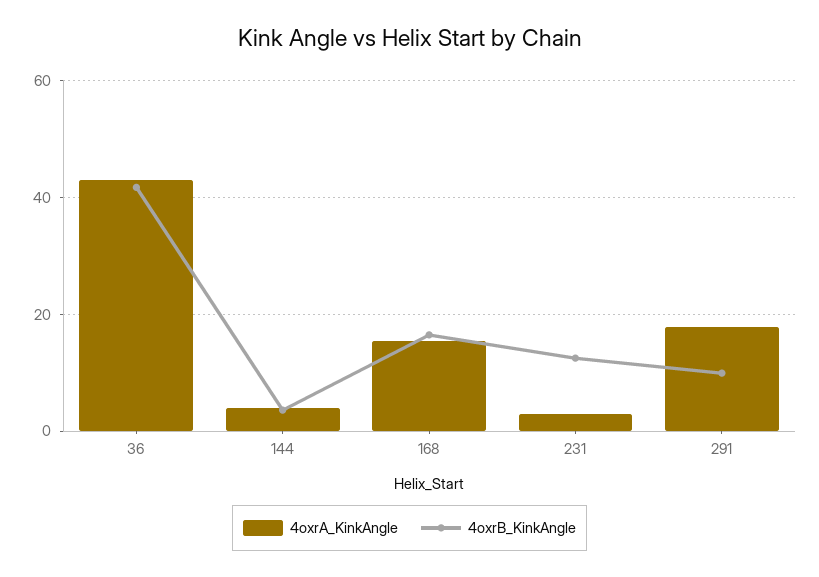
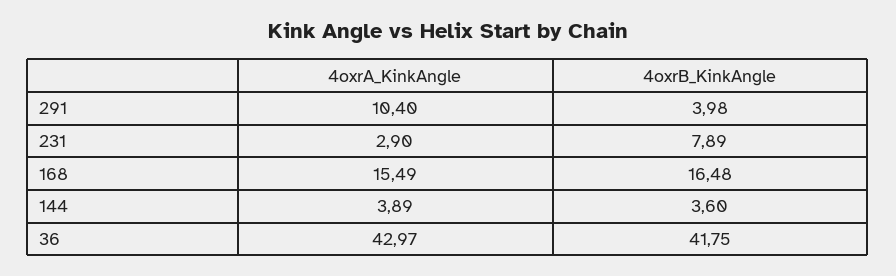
4oxrB_KinkAngle, 231: 12 -> 7.89
4oxrA_KinkAngle, 291: 18 -> 10.4
4oxrB_KinkAngle, 291: 10 -> 3.98

